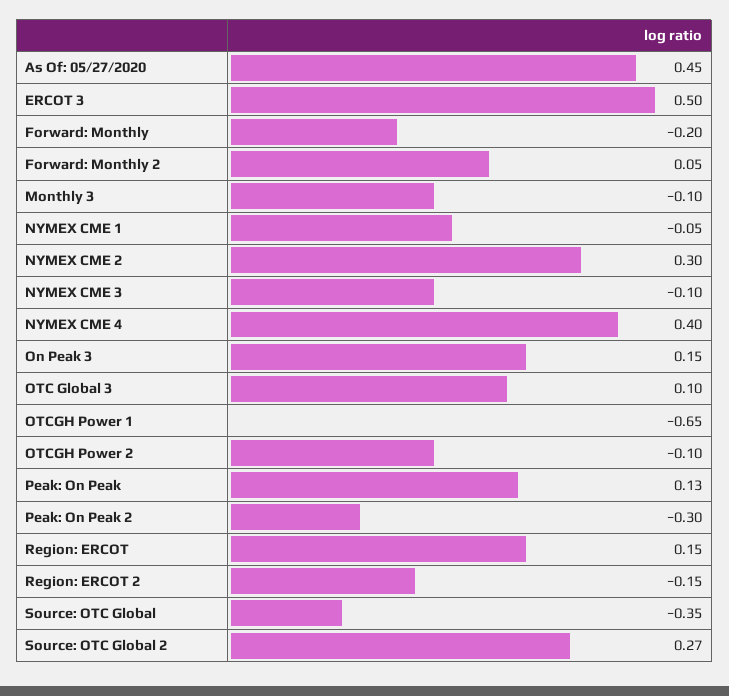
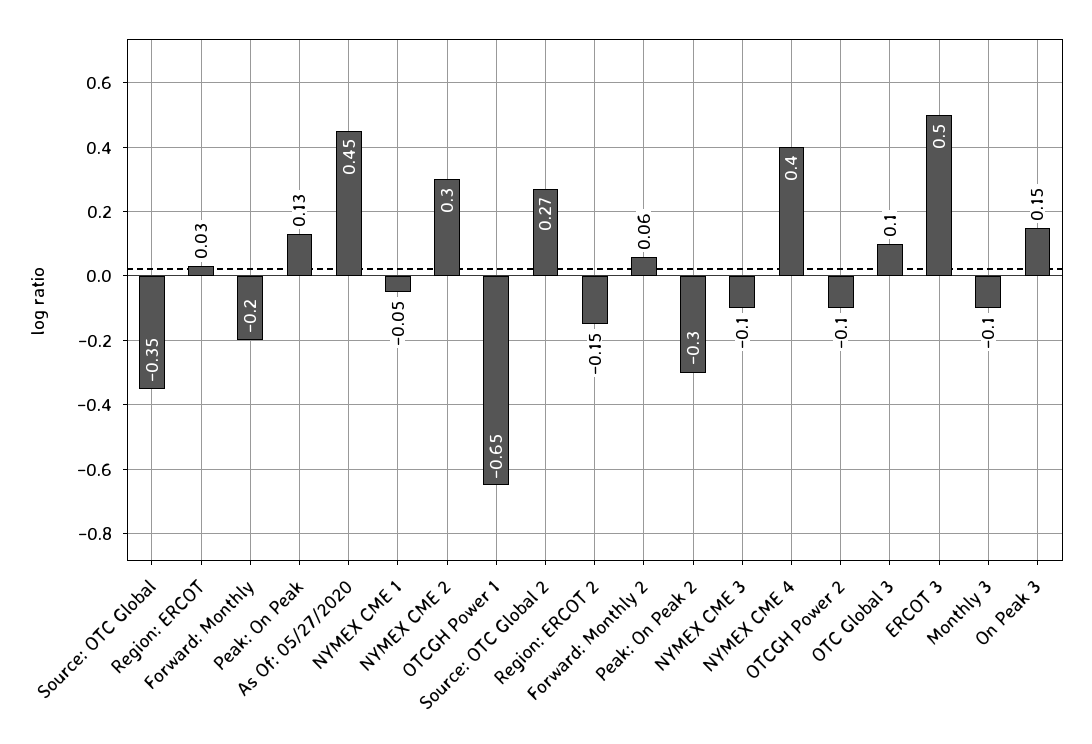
Forward: Monthly 2: 0.05 -> 0.06
Region: ERCOT: 0.15 -> 0.03

